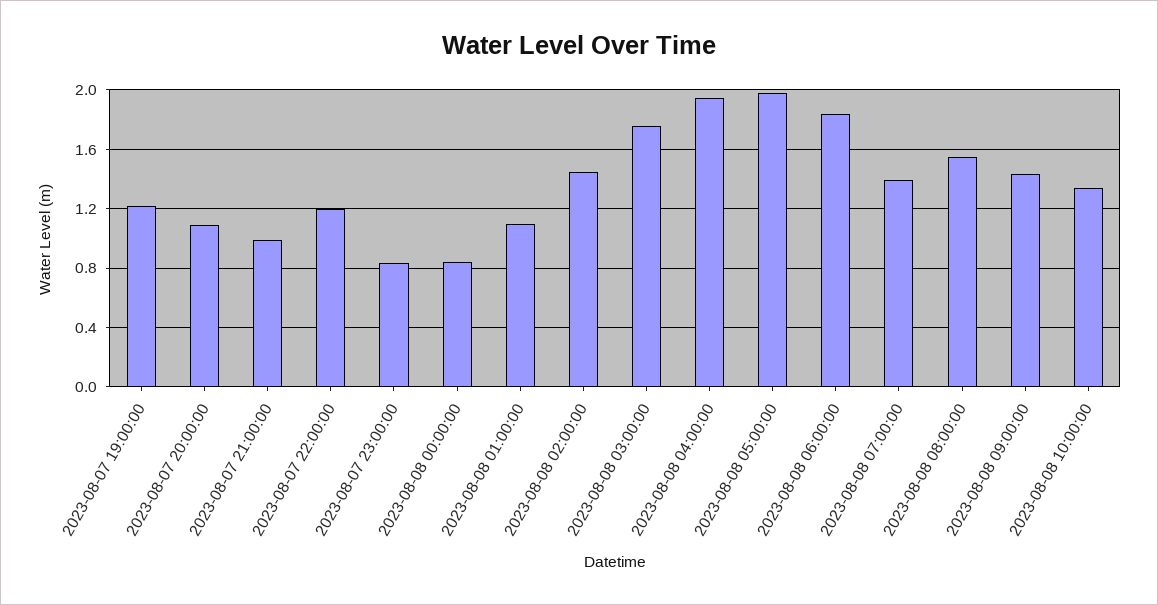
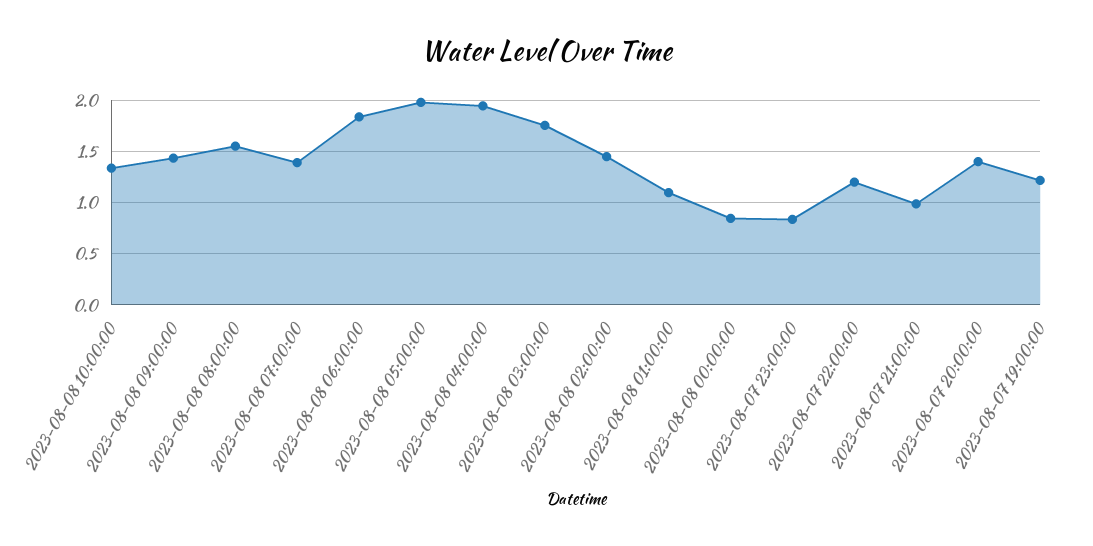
2023-08-07 20:00:00: 1.1 -> 1.4

